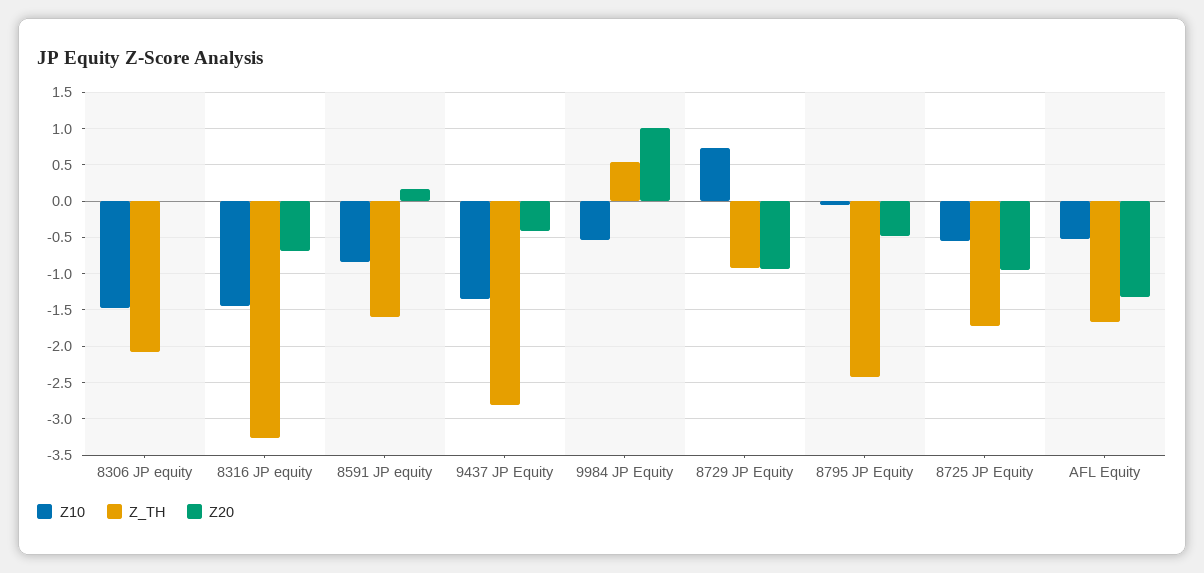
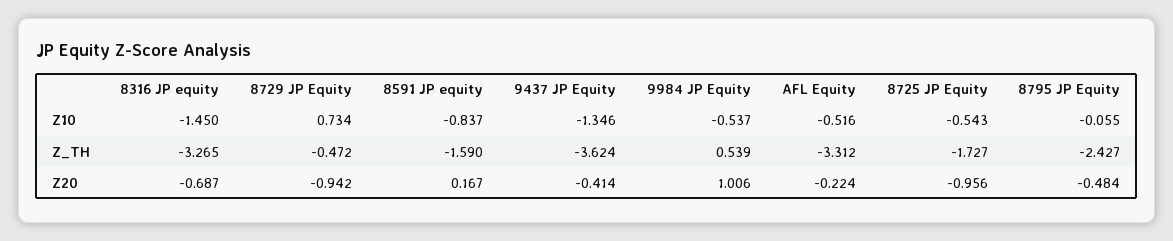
Z10, 8306 JP equity: -1.5 -> none
Z_TH, 8306 JP equity: -2.1 -> none
Z20, 8306 JP equity: 0 -> none
Z_TH, 9437 JP Equity: -2.8 -> -3.624
Z_TH, 8729 JP Equity: -0.9 -> -0.472
Z_TH, AFL Equity: -1.7 -> -3.312
Z20, AFL Equity: -1.3 -> -0.224

